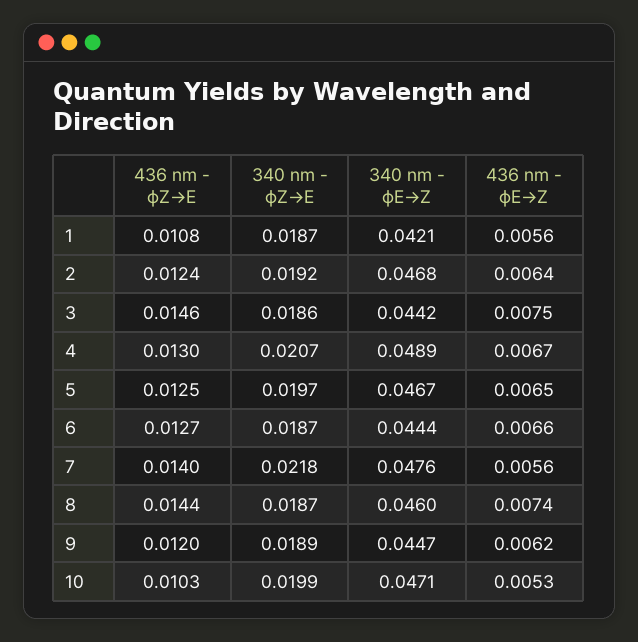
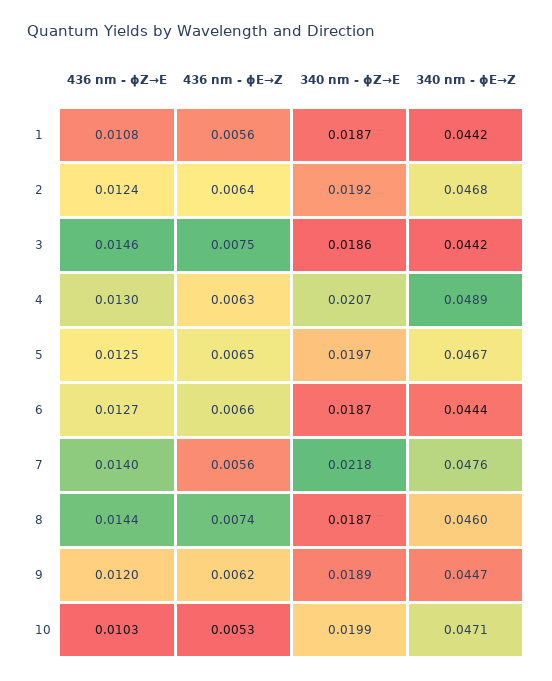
340 nm - ϕE→Z, 1: 0.0421 -> 0.0442
436 nm - ϕE→Z, 4: 0.0067 -> 0.0063

